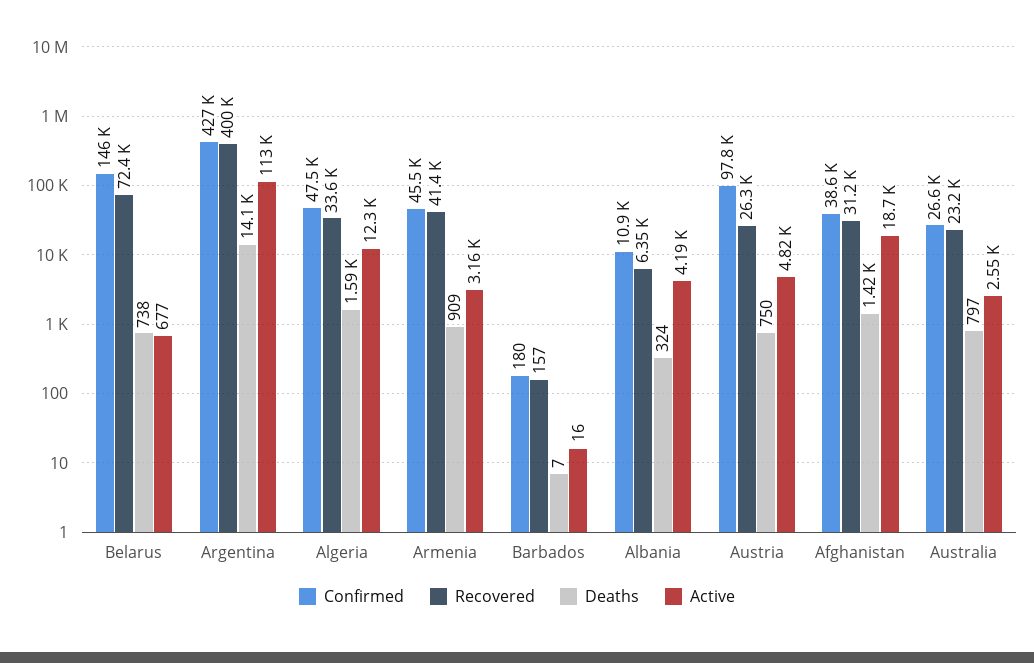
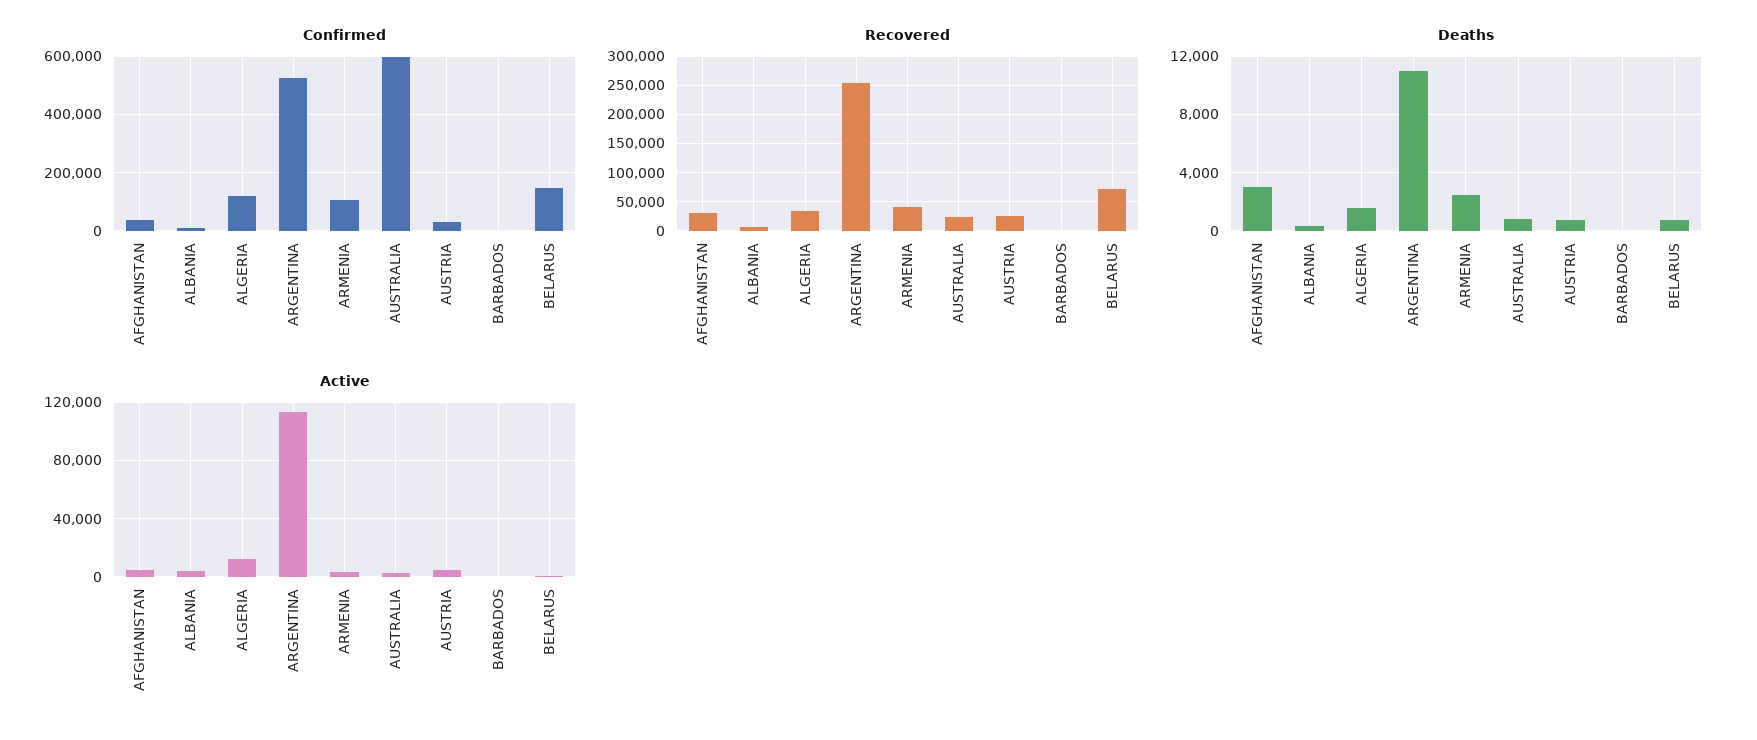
Confirmed, Argentina: 427000 -> 525000
Recovered, Argentina: 400000 -> 250000
Deaths, Argentina: 14100 -> 11000
Confirmed, Algeria: 47500 -> 125000
Confirmed, Armenia: 45500 -> 100000
Deaths, Armenia: 909 -> 2500
Confirmed, Austria: 97800 -> 25000
Deaths, Afghanistan: 1420 -> 3000
Active, Afghanistan: 18700 -> 5000
Confirmed, Australia: 26600 -> 600000

